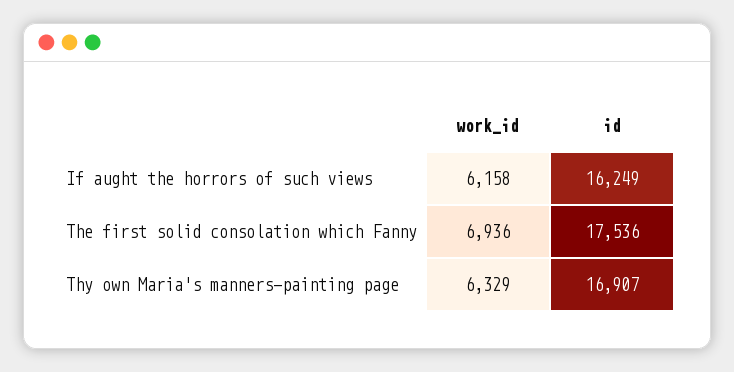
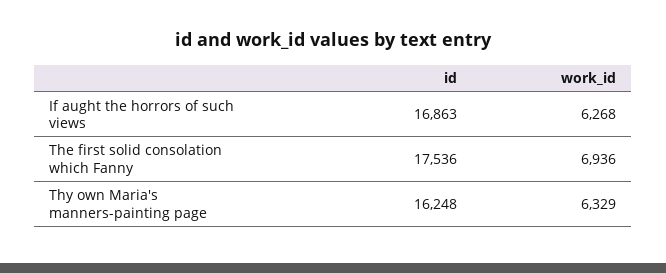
work_id, If aught the horrors of such views: 6158 -> 6268
id, If aught the horrors of such views: 16249 -> 16863
id, Thy own Maria's manners-painting page: 16907 -> 16248

